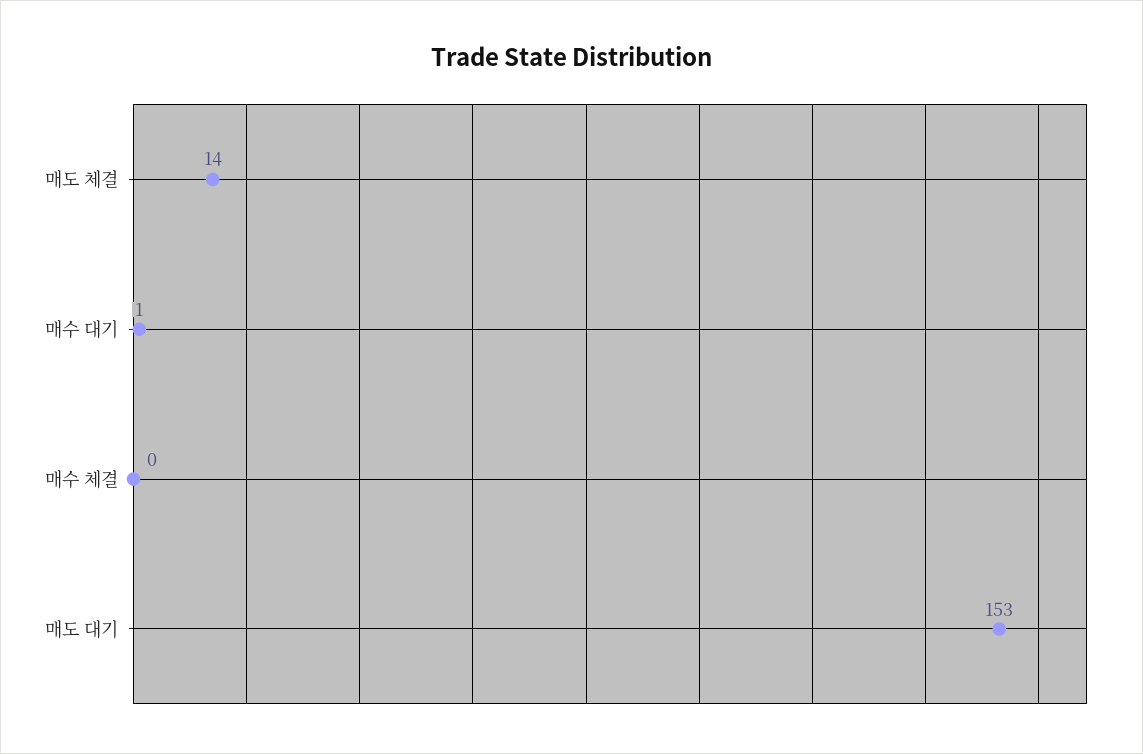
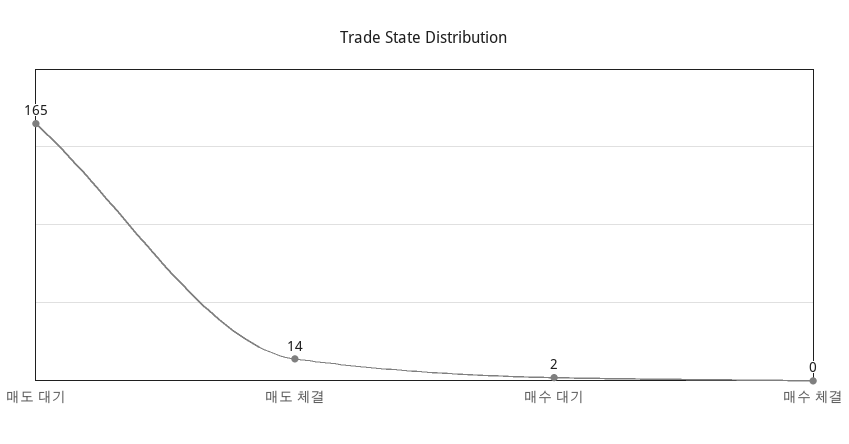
매수 대기: 1 -> 2
매도 대기: 153 -> 165

